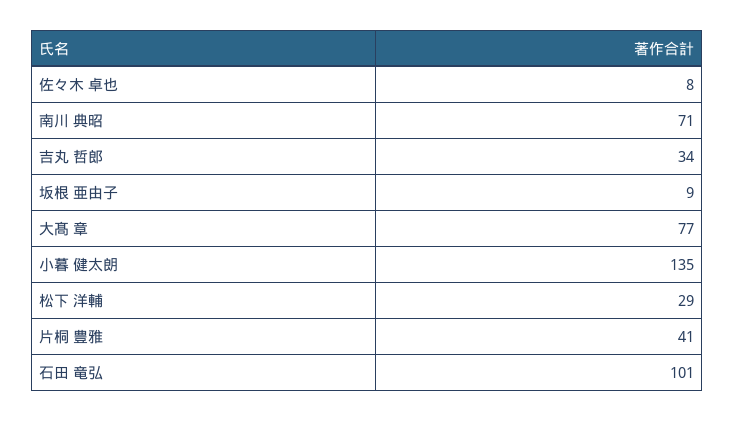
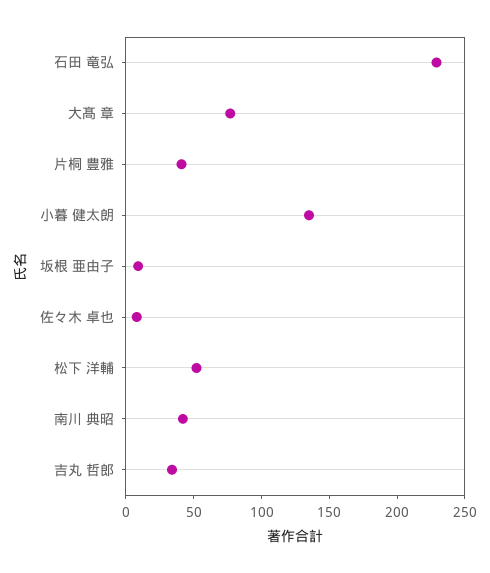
南川 典昭: 71 -> 40
松下 洋輔: 29 -> 50
石田 竜弘: 101 -> 230

